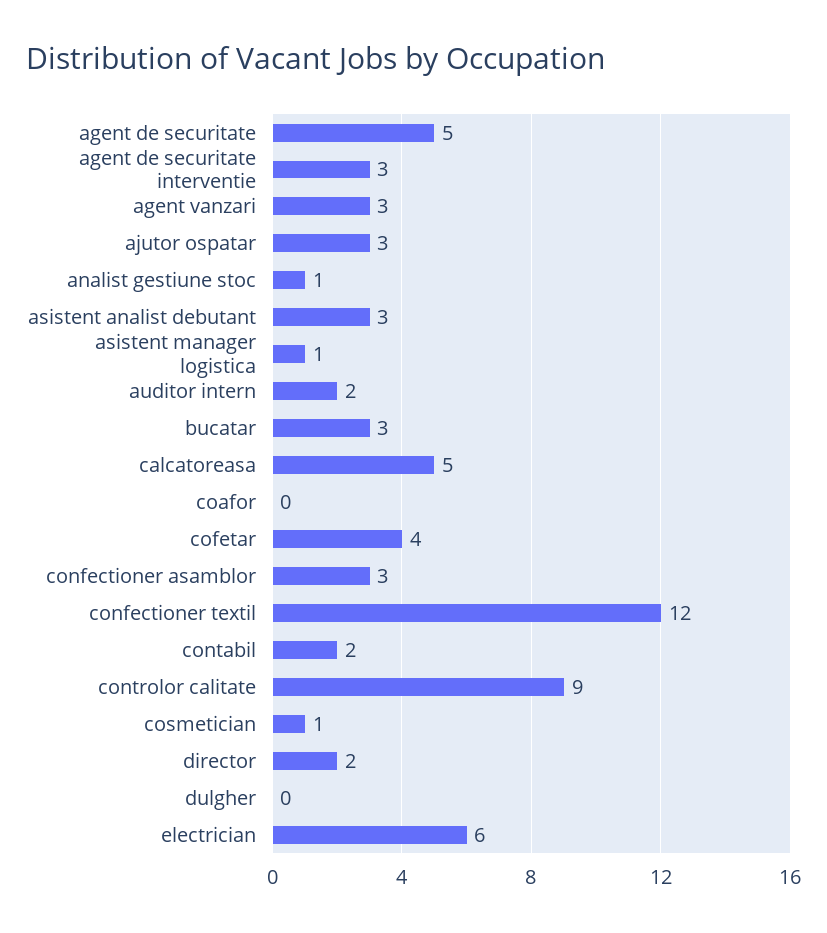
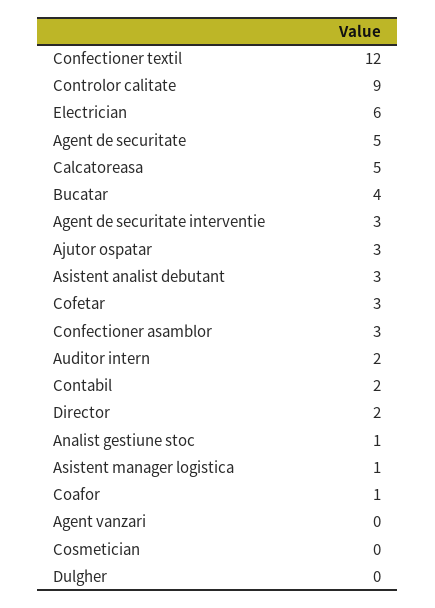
agent vanzari: 3 -> 0
bucatar: 3 -> 4
coafor: 0 -> 1
cofetar: 4 -> 3
cosmetician: 1 -> 0

